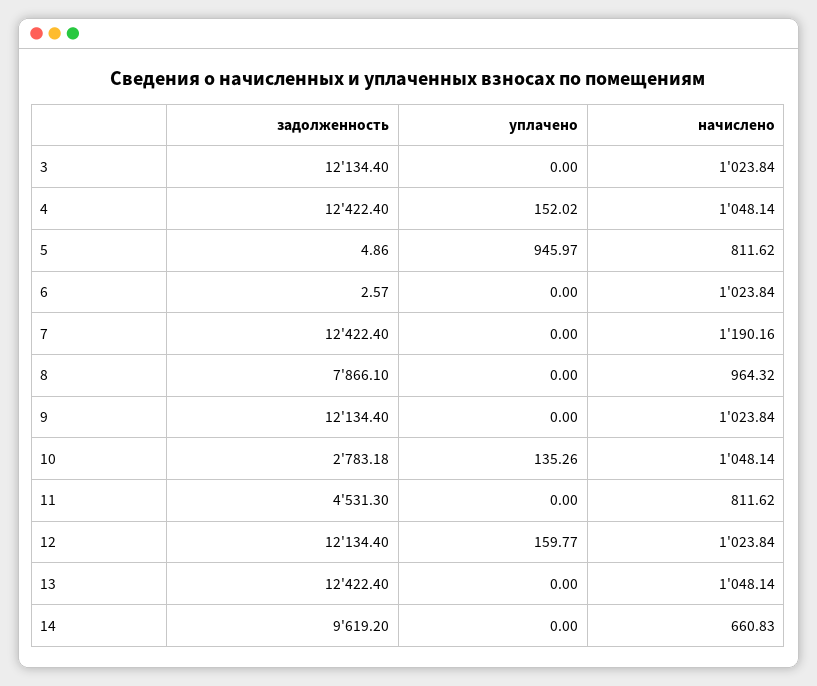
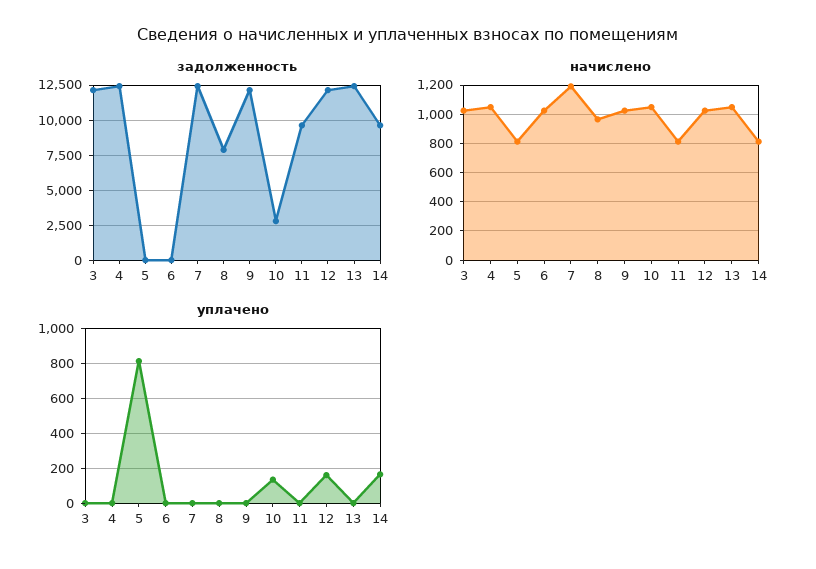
уплачено, 4: 152.02 -> 0
уплачено, 5: 945.97 -> 800
задолженность, 11: 4531.3 -> 9500
уплачено, 14: 0 -> 150
начислено, 14: 660.83 -> 800

